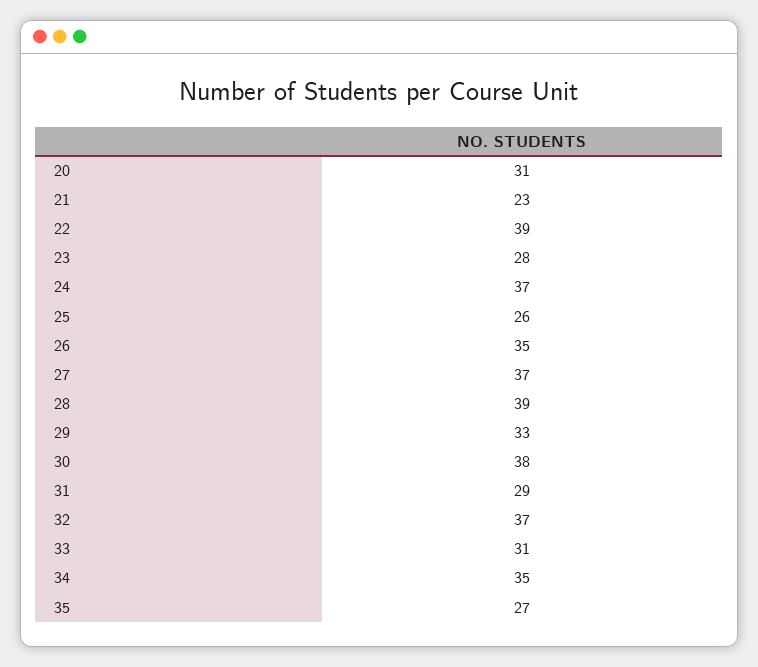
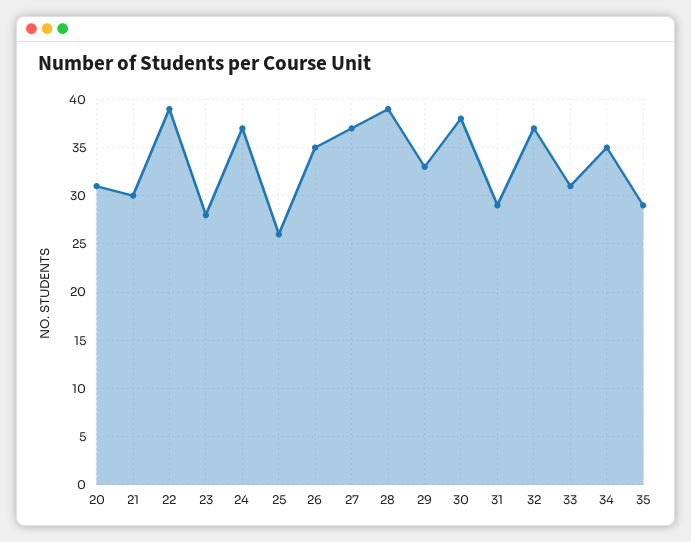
21: 23 -> 30
35: 27 -> 29

